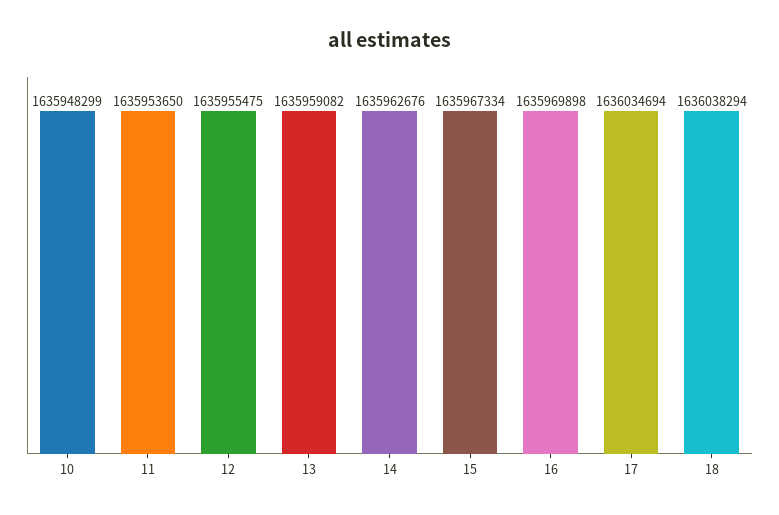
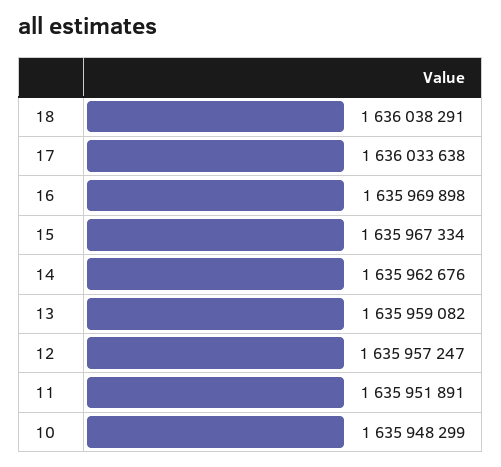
11: 1635953650 -> 1635951891
12: 1635955475 -> 1635957247
17: 1636034694 -> 1636033638
18: 1636038294 -> 1636038291

